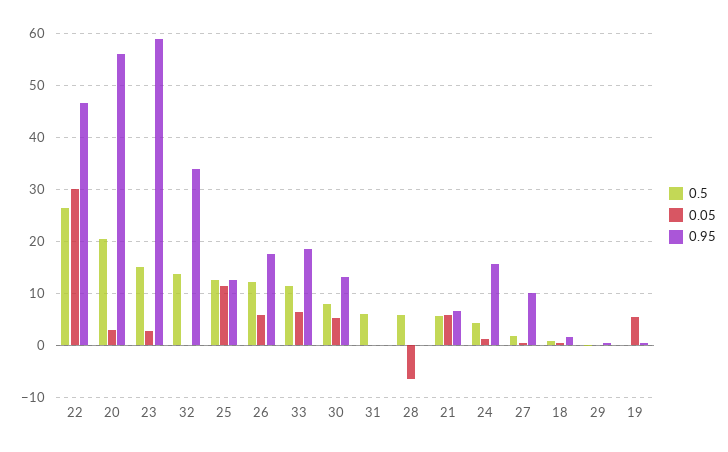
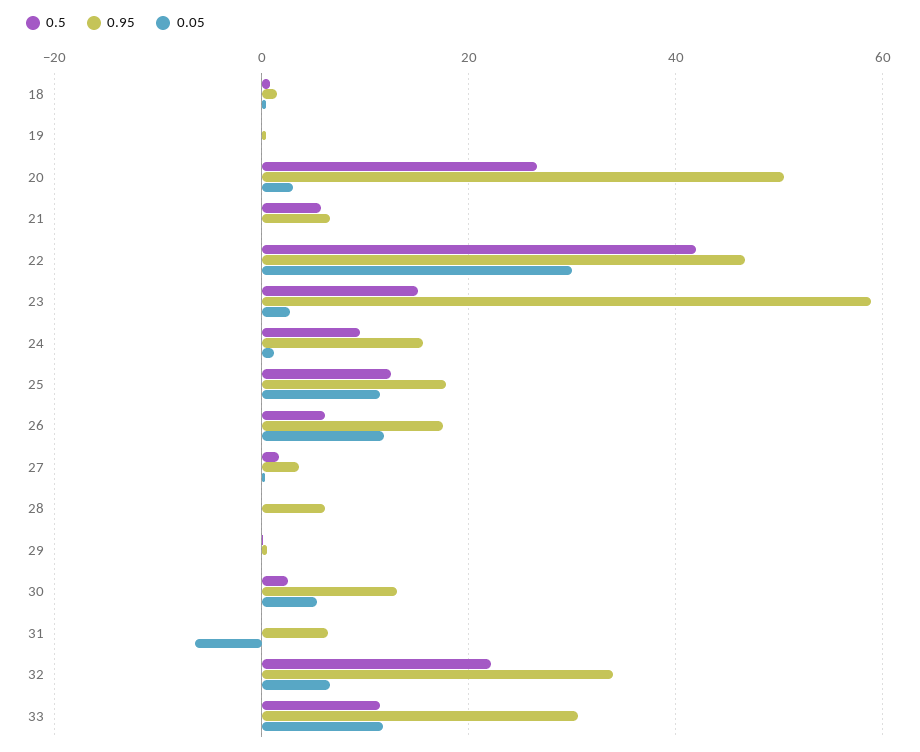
0.5, 22: 26 -> 42
0.5, 20: 20 -> 26
0.95, 20: 56 -> 50
0.5, 32: 14 -> 22
0.05, 32: 0 -> 6
0.95, 25: 12 -> 18
0.5, 26: 12 -> 6
0.05, 26: 6 -> 12
0.05, 33: 6 -> 12
0.95, 33: 18 -> 30
0.5, 30: 8 -> 2
0.5, 31: 6 -> 0
0.05, 31: 0 -> -6
0.95, 31: 0 -> 6
0.5, 28: 6 -> 0
0.05, 28: -6 -> 0
0.95, 28: 0 -> 6
0.05, 21: 6 -> 0
0.5, 24: 4 -> 10
0.95, 27: 10 -> 4
0.05, 19: 6 -> 0

